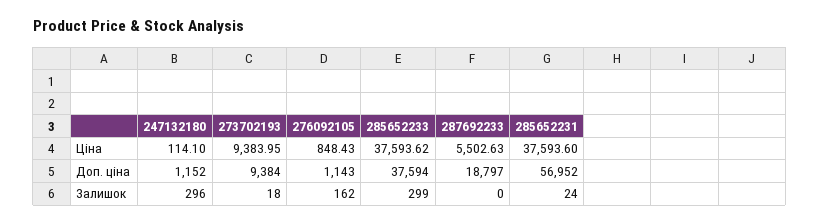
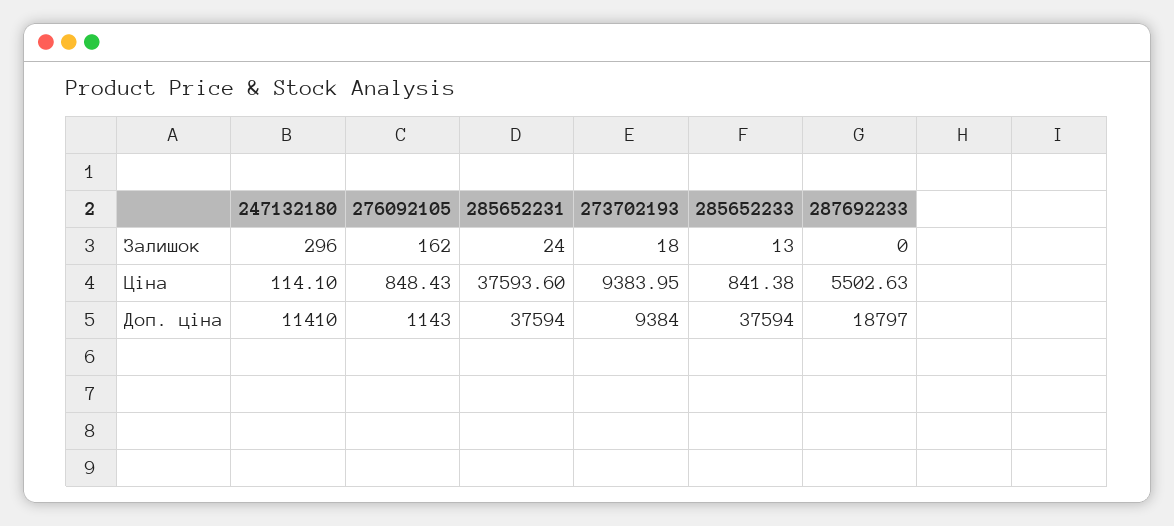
285652233, Ціна: 37593.62 -> 841.38
247132180, Доп. ціна: 1152 -> 11410
285652231, Доп. ціна: 56952 -> 37594
285652233, Залишок: 299 -> 13

